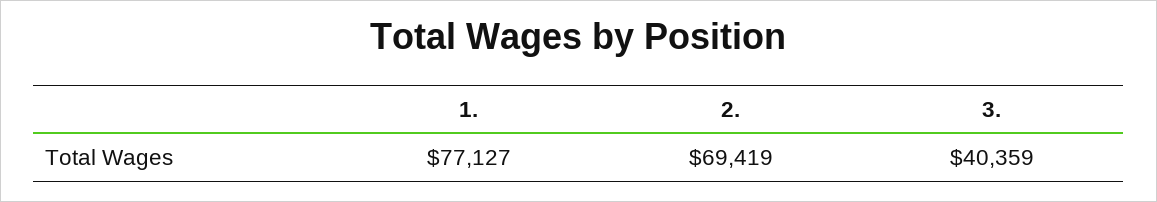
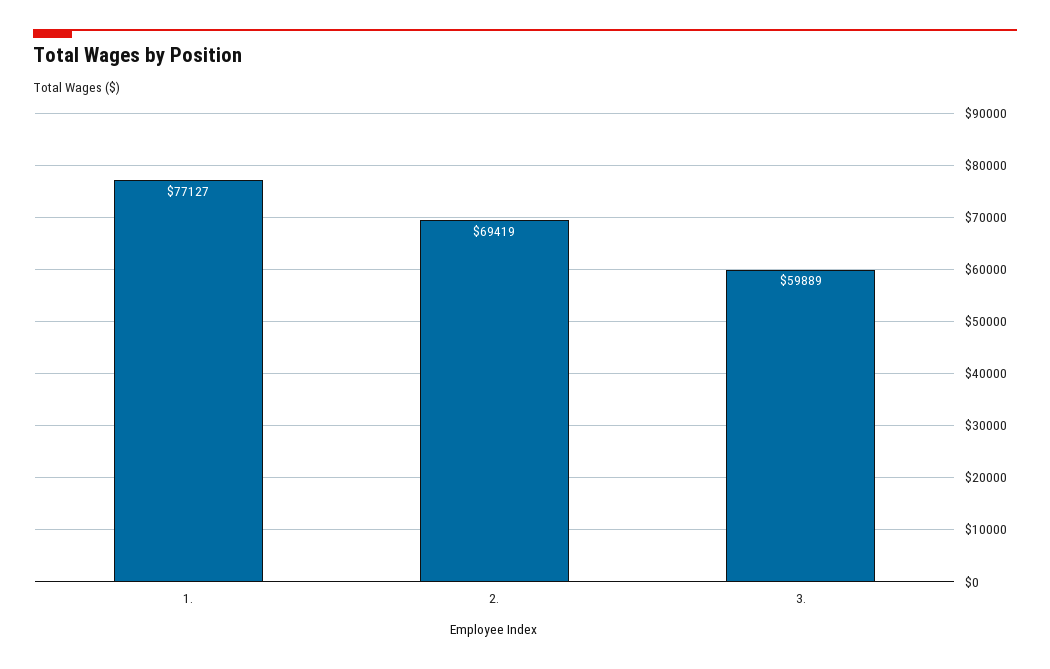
3.: 40359 -> 59889

